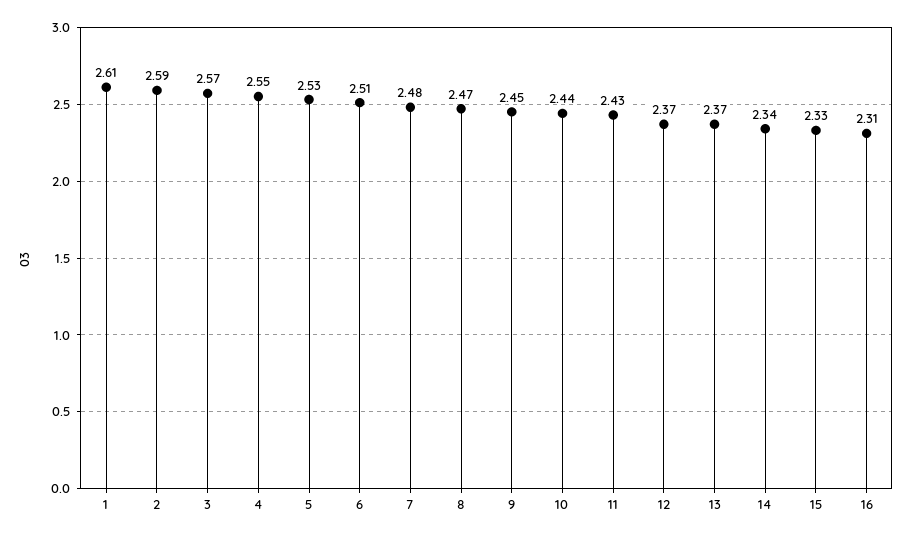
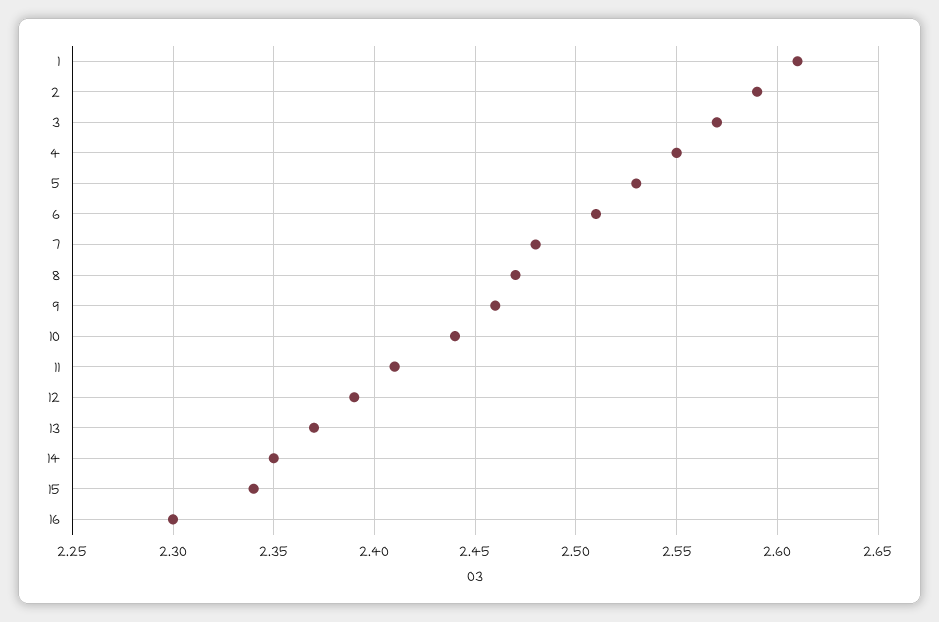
9: 2.45 -> 2.46
11: 2.43 -> 2.41
12: 2.37 -> 2.39
14: 2.34 -> 2.35
15: 2.33 -> 2.34
16: 2.31 -> 2.3

